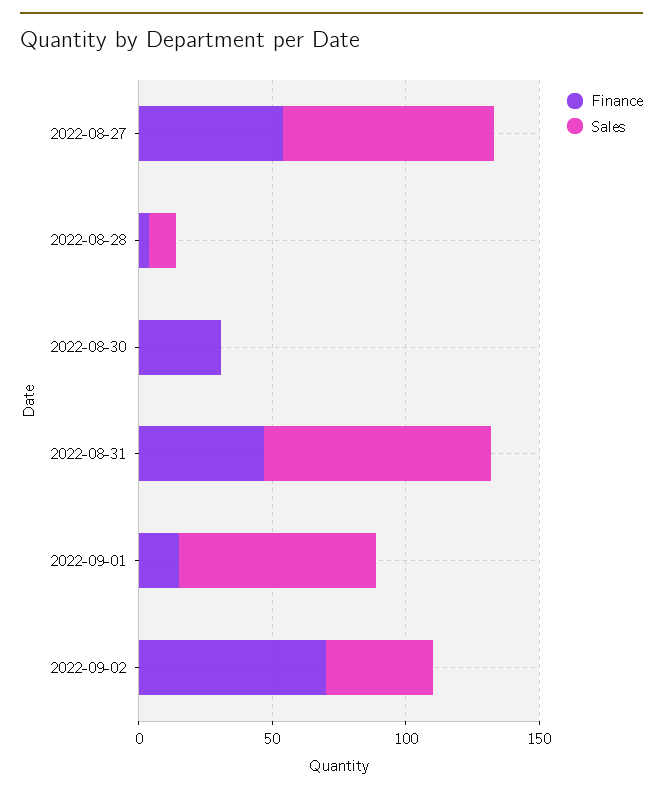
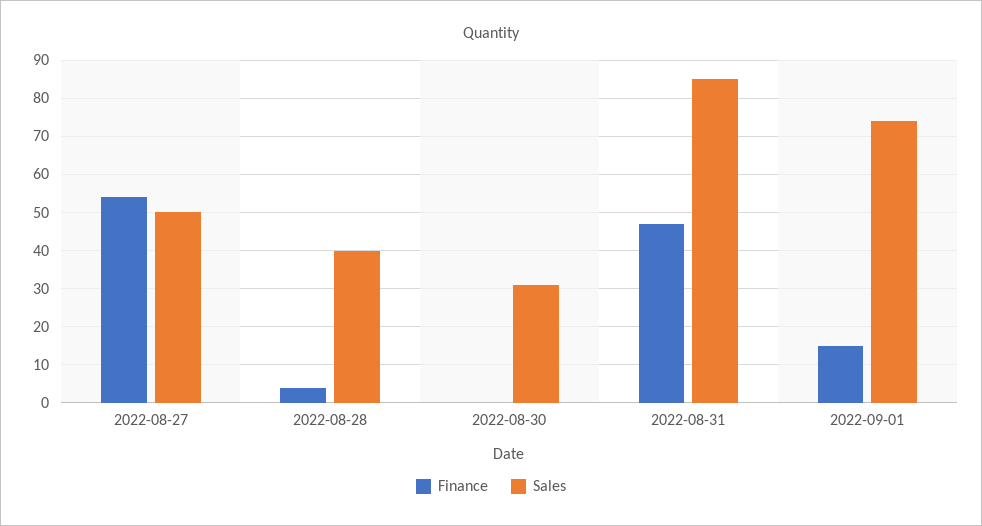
Sales, 2022-08-27: 80 -> 50
Sales, 2022-08-28: 10 -> 40
Finance, 2022-08-30: 30 -> 0
Sales, 2022-08-30: 0 -> 30
Finance, 2022-09-02: 70 -> none
Sales, 2022-09-02: 40 -> none

